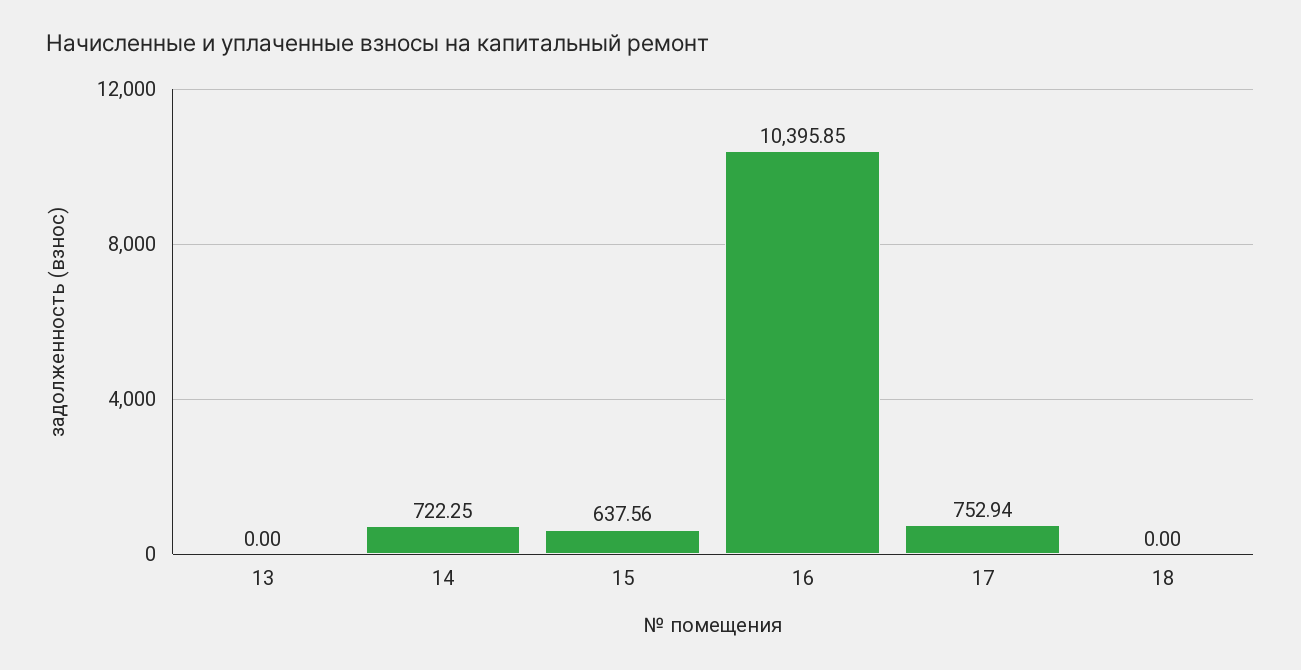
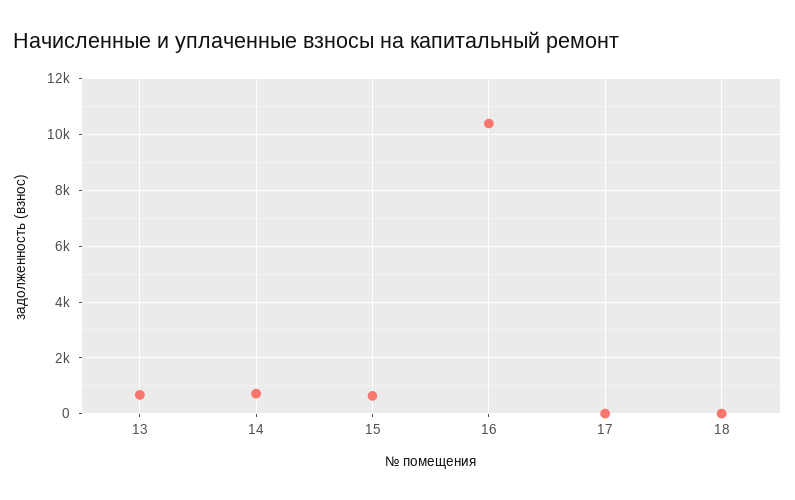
13: 0 -> 750
17: 752.94 -> 0

